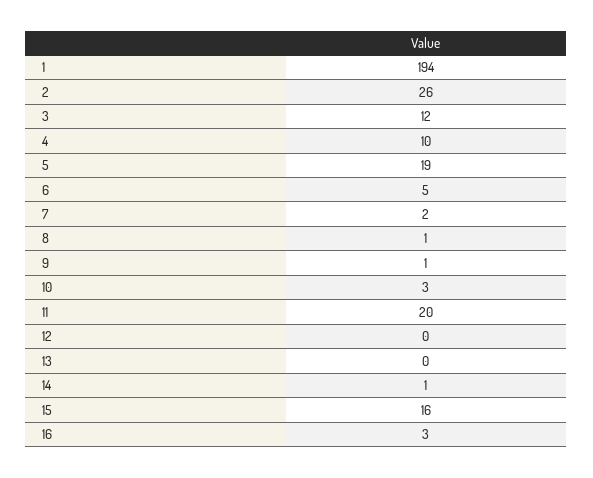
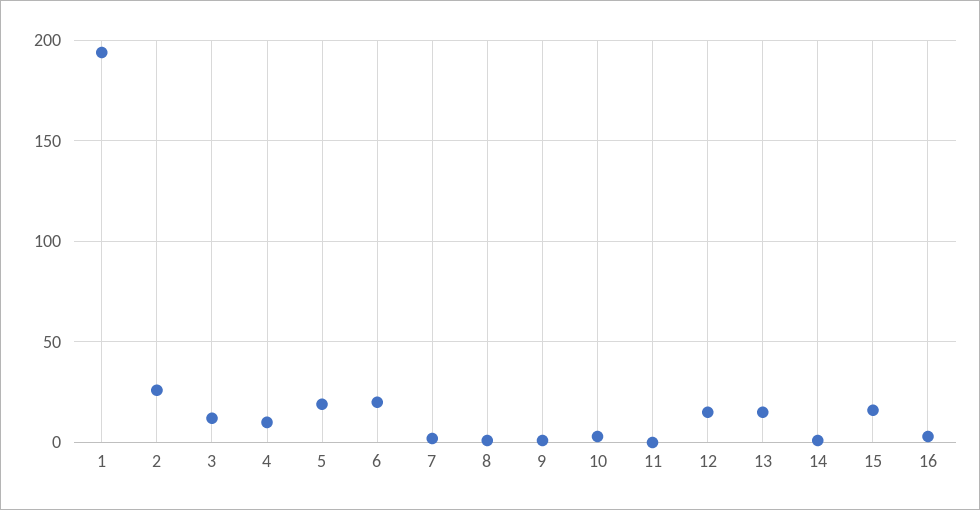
6: 5 -> 20
11: 20 -> 0
12: 0 -> 15
13: 0 -> 15

